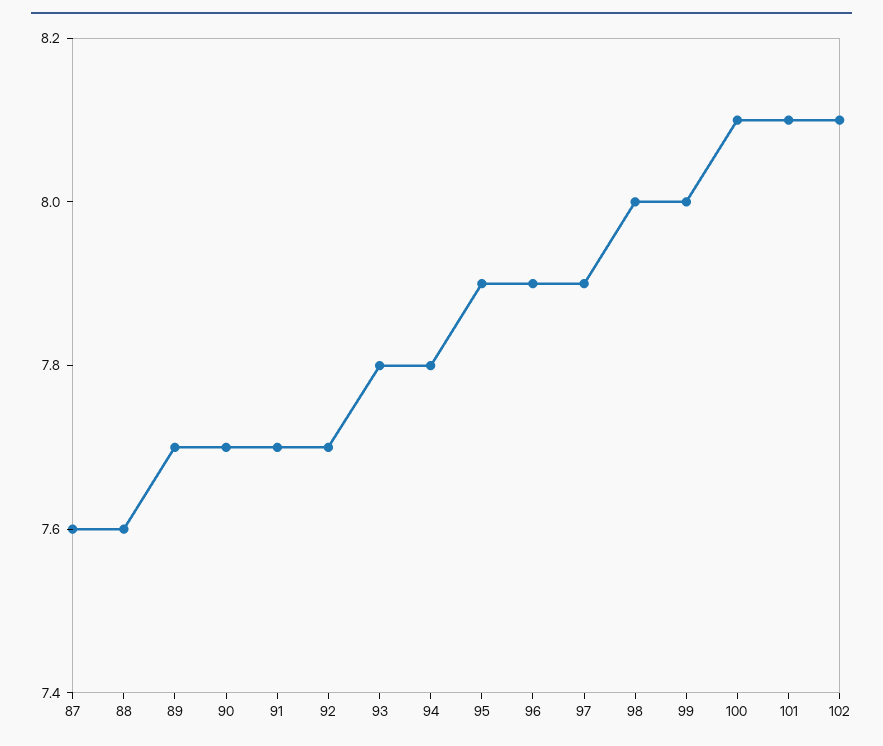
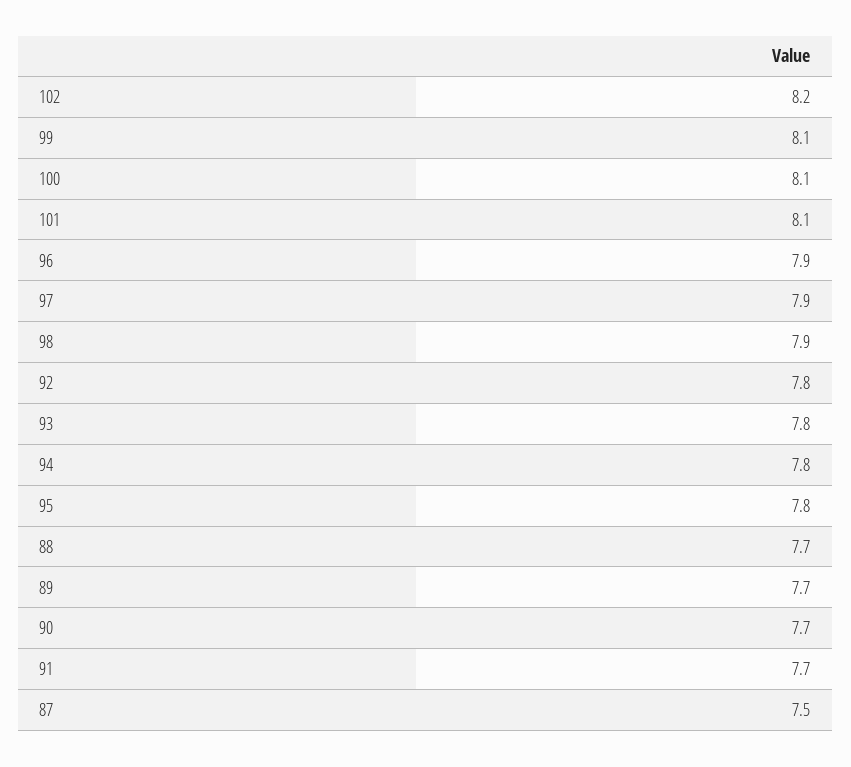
87: 7.6 -> 7.5
88: 7.6 -> 7.7
92: 7.7 -> 7.8
95: 7.9 -> 7.8
98: 8 -> 7.9
99: 8 -> 8.1
102: 8.1 -> 8.2

